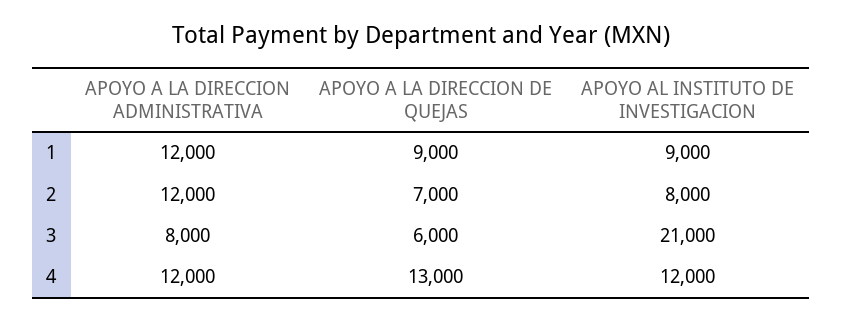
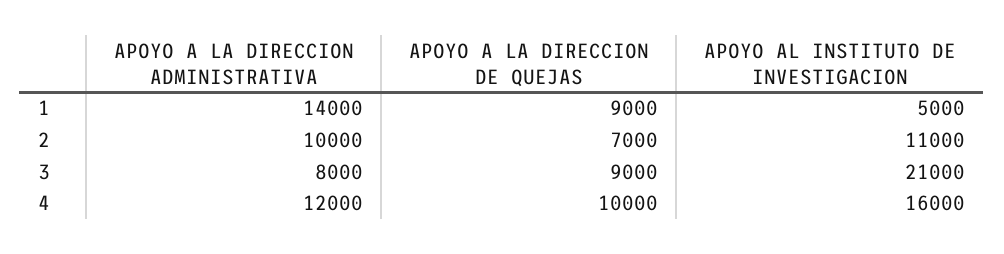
APOYO A LA DIRECCION ADMINISTRATIVA, 1: 12000 -> 14000
APOYO AL INSTITUTO DE INVESTIGACION, 1: 9000 -> 5000
APOYO A LA DIRECCION ADMINISTRATIVA, 2: 12000 -> 10000
APOYO AL INSTITUTO DE INVESTIGACION, 2: 8000 -> 11000
APOYO A LA DIRECCION DE QUEJAS, 3: 6000 -> 9000
APOYO A LA DIRECCION DE QUEJAS, 4: 13000 -> 10000
APOYO AL INSTITUTO DE INVESTIGACION, 4: 12000 -> 16000

